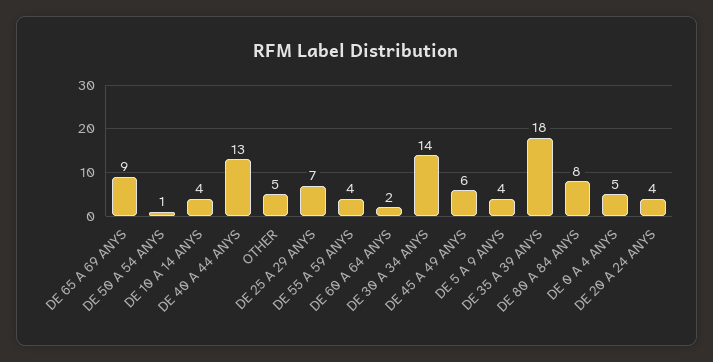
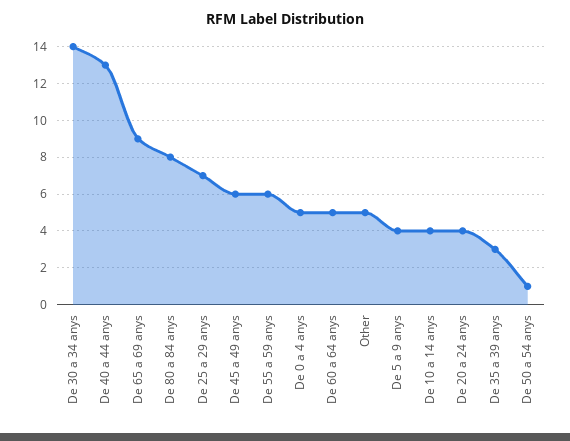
DE 55 A 59 ANYS: 4 -> 6
DE 60 A 64 ANYS: 2 -> 5
DE 35 A 39 ANYS: 18 -> 3

